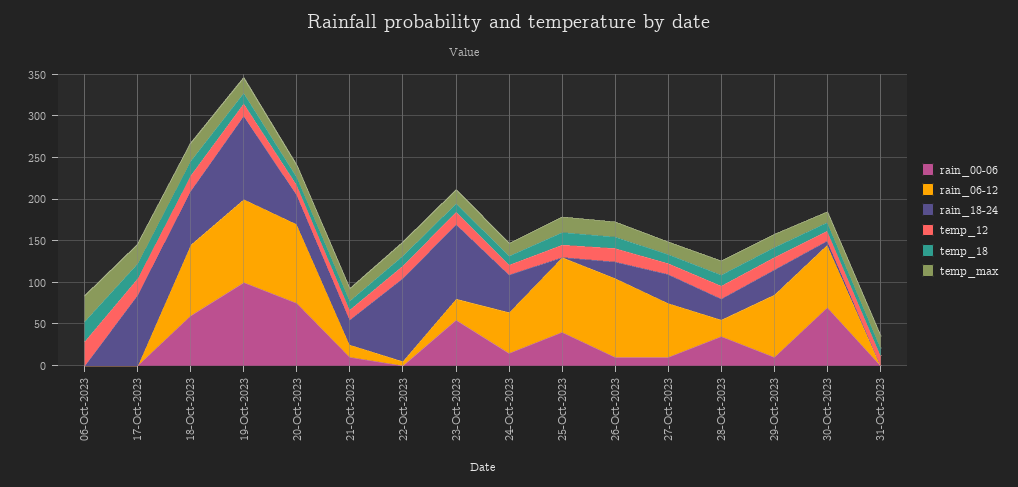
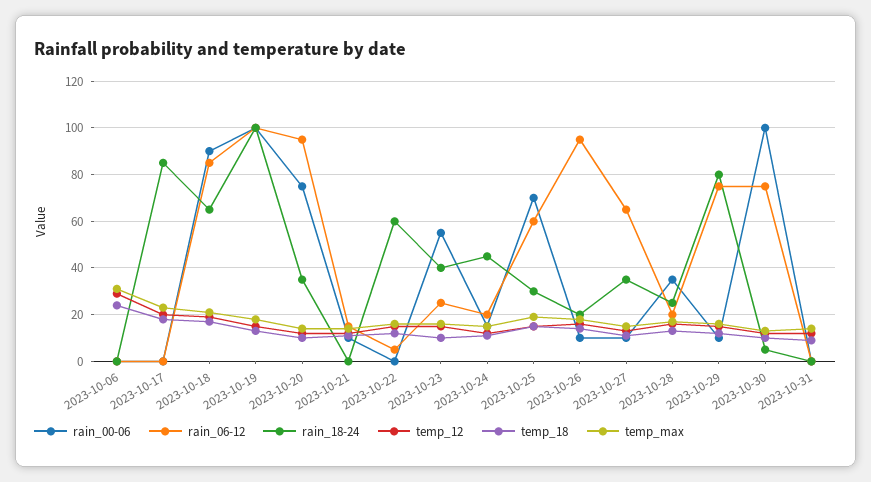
rain_00-06, 18-Oct-2023: 60 -> 90
rain_18-24, 21-Oct-2023: 30 -> 0
rain_18-24, 22-Oct-2023: 100 -> 60
rain_18-24, 23-Oct-2023: 90 -> 40
rain_06-12, 24-Oct-2023: 50 -> 20
rain_00-06, 25-Oct-2023: 40 -> 70
rain_06-12, 25-Oct-2023: 90 -> 60
rain_18-24, 25-Oct-2023: 0 -> 30
rain_18-24, 29-Oct-2023: 30 -> 80
rain_00-06, 30-Oct-2023: 70 -> 100

